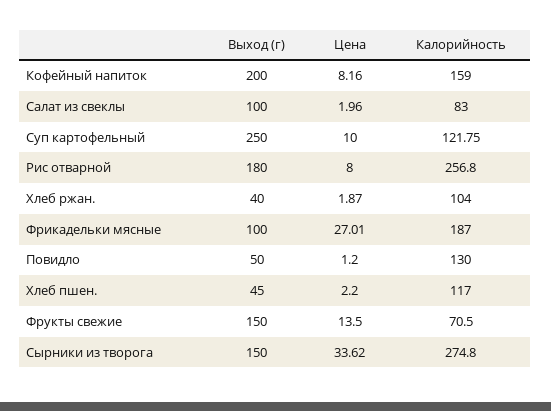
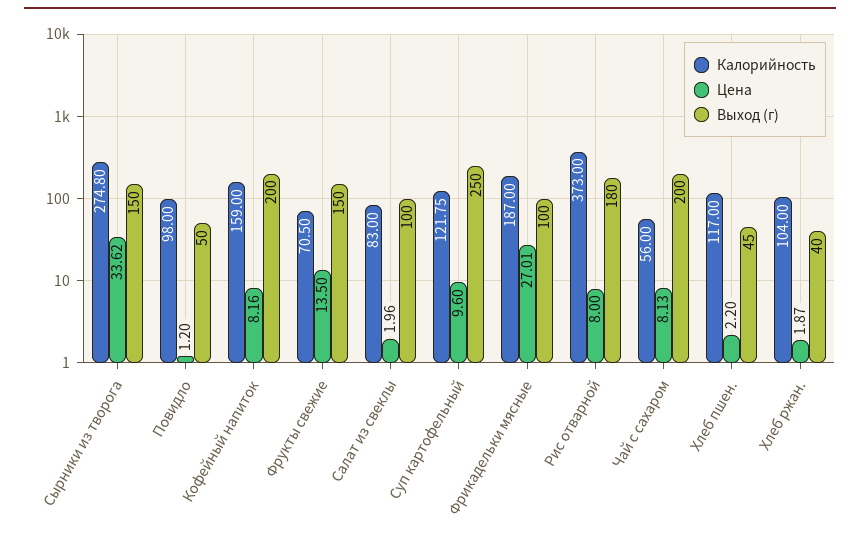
Цена, Суп картофельный: 10 -> 9.6
Калорийность, Рис отварной: 256.8 -> 373
Калорийность, Повидло: 130 -> 98
Калорийность, Чай с сахаром: none -> 56
Цена, Чай с сахаром: none -> 8.13
Выход (г), Чай с сахаром: none -> 200

